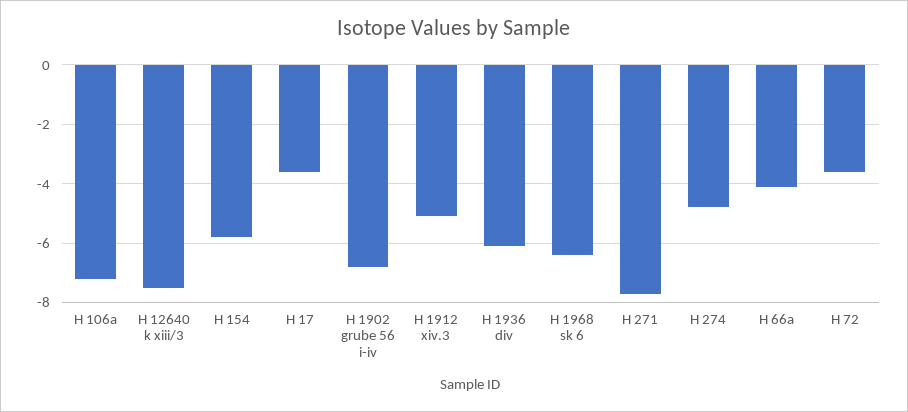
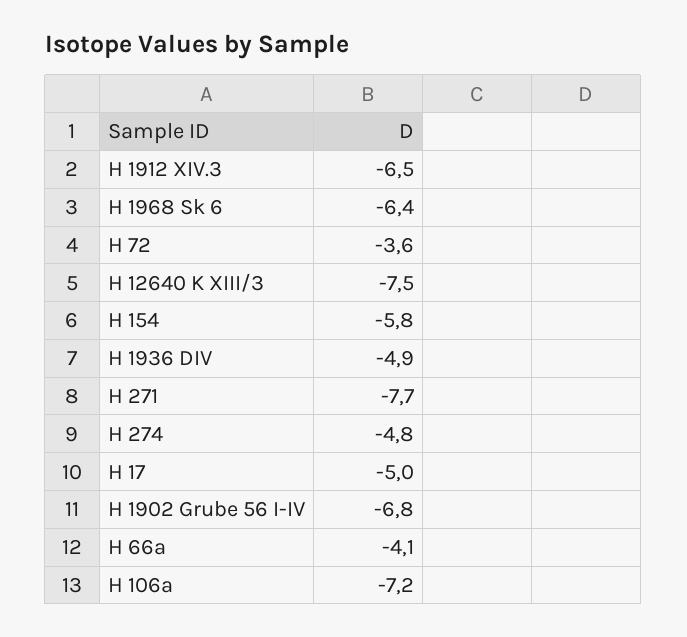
H 17: -3.5 -> -5
H 1912 xiv.3: -5 -> -6.5
H 1936 div: -6 -> -4.9

